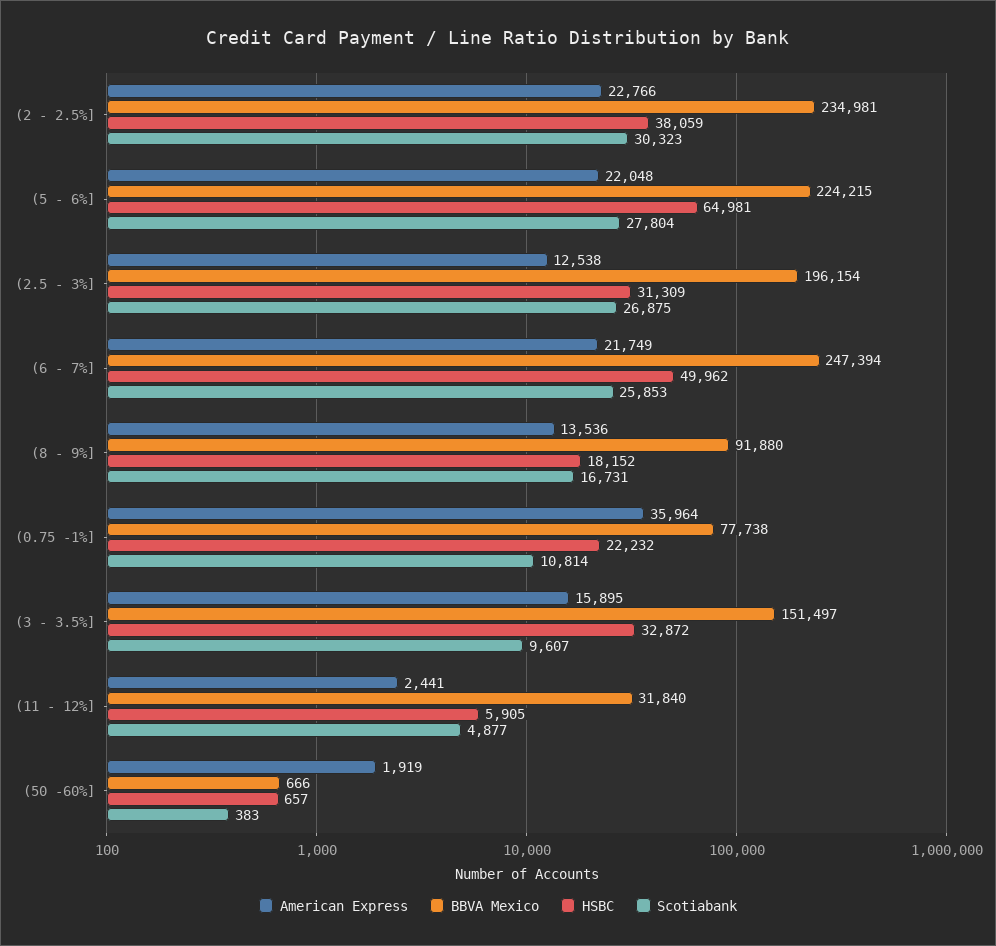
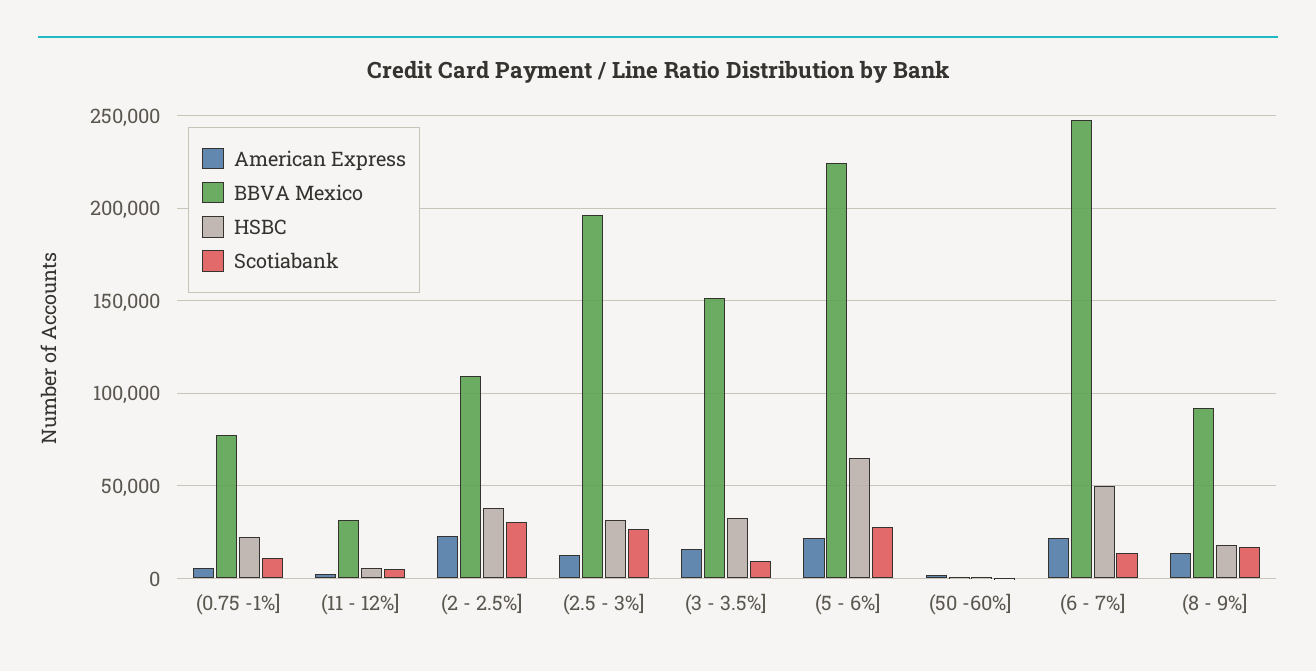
BBVA Mexico, (2 - 2.5%]: 234981 -> 110000
Scotiabank, (6 - 7%]: 25853 -> 15000
American Express, (0.75 -1%]: 35964 -> 5000

